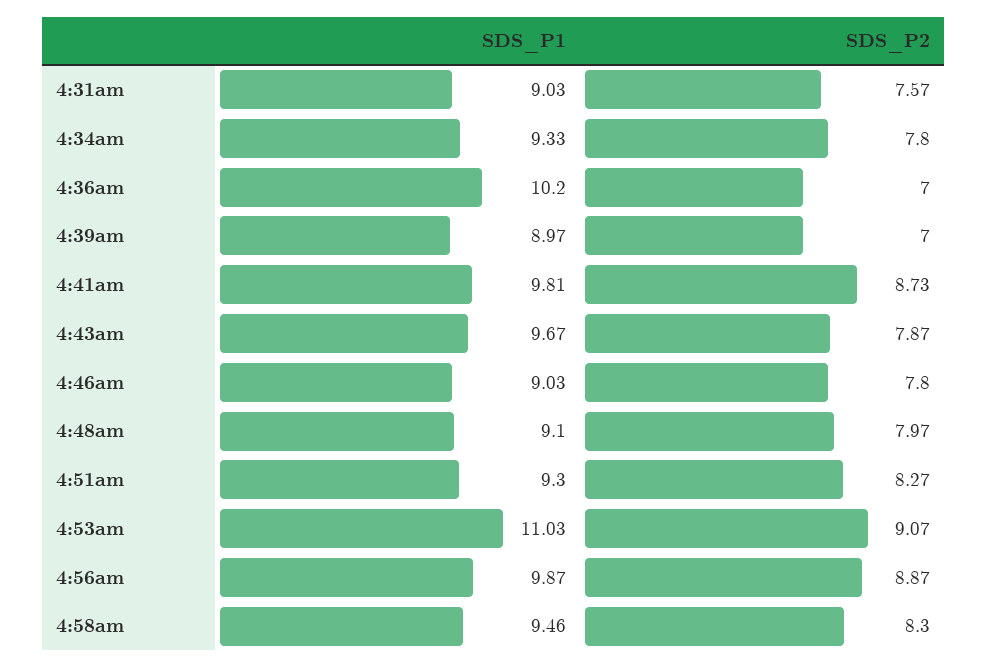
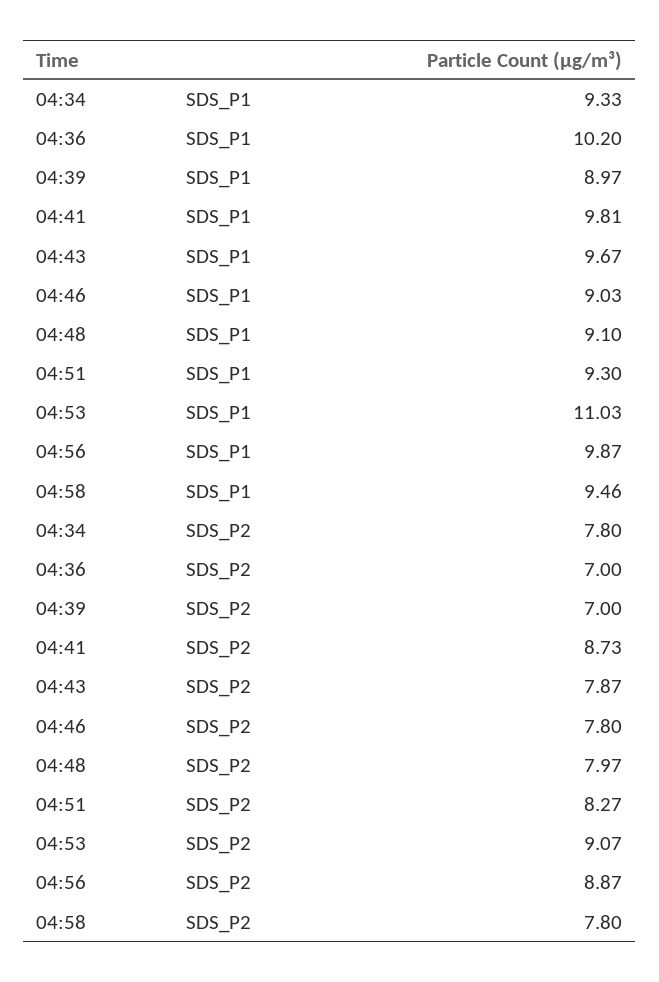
SDS_P1, 4:31am: 9.03 -> none
SDS_P2, 4:31am: 7.57 -> none
SDS_P2, 4:58am: 8.3 -> 7.8

